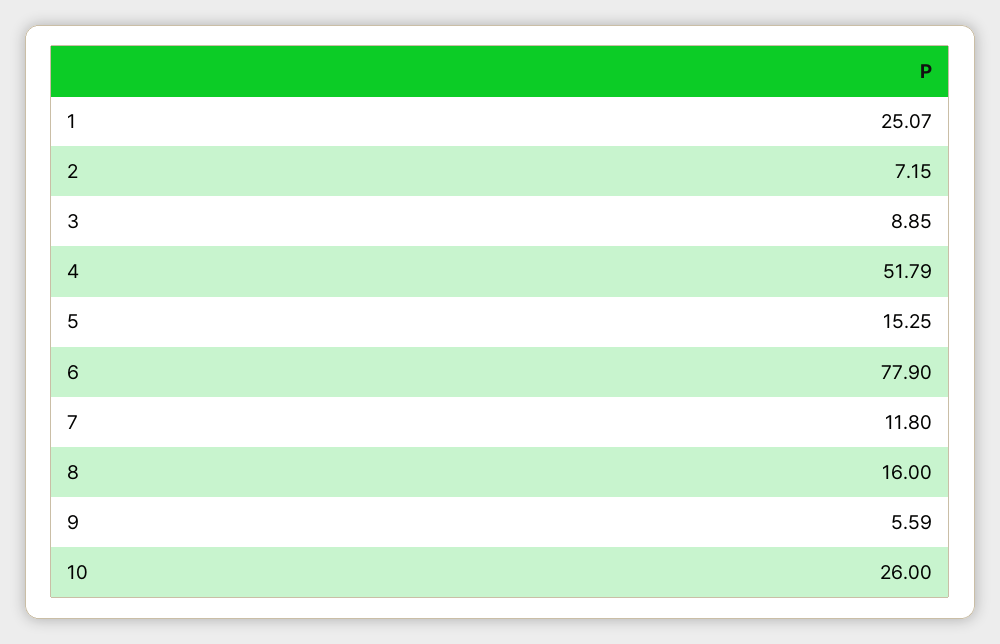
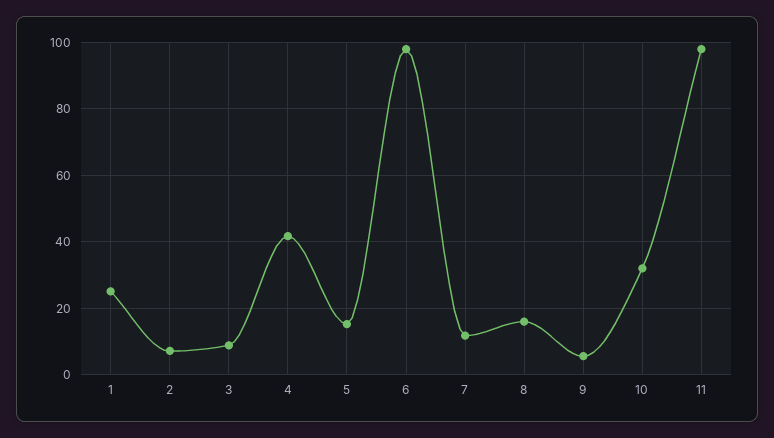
4: 51.79 -> 42
6: 77.9 -> 98
10: 26 -> 32
11: none -> 98

